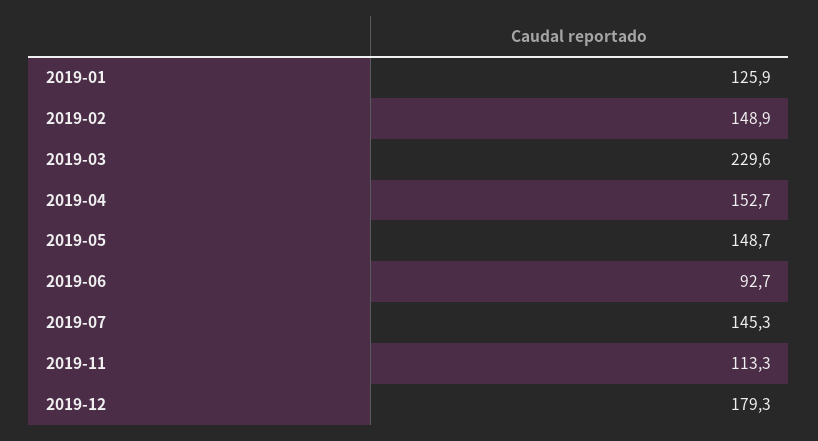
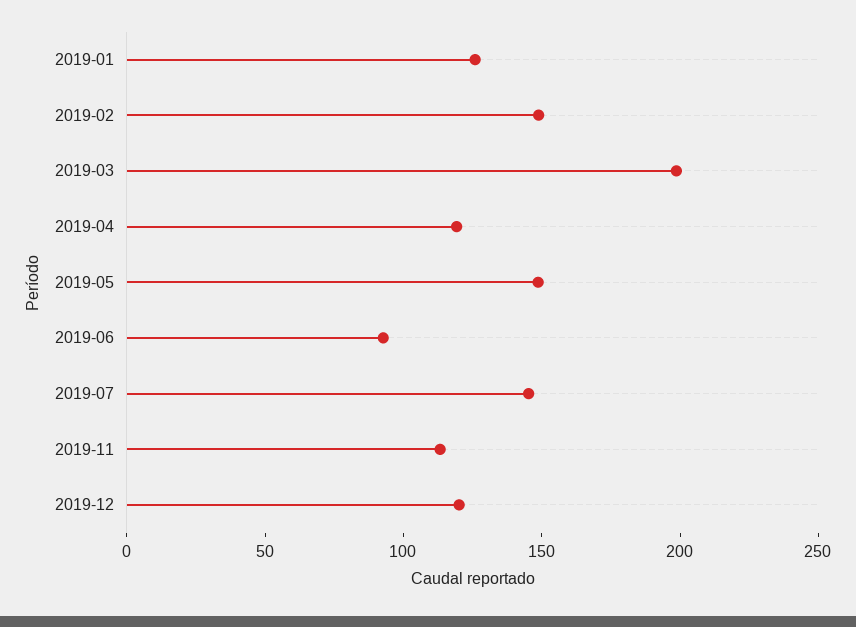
2019-03: 229.6 -> 200
2019-04: 152.7 -> 120
2019-12: 179.3 -> 120

